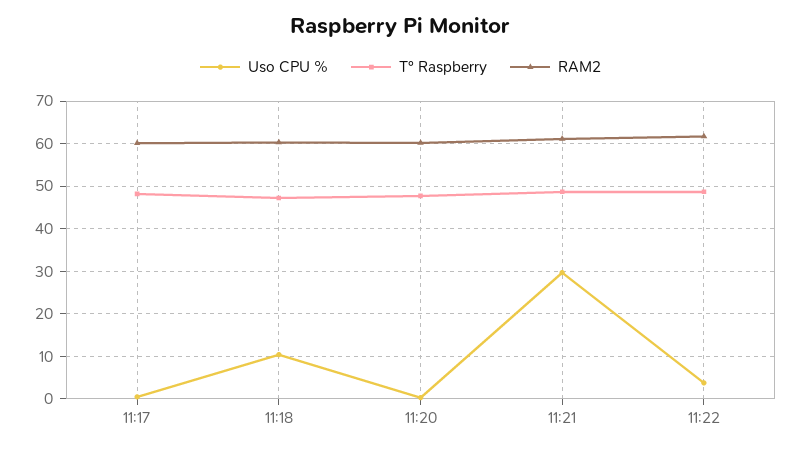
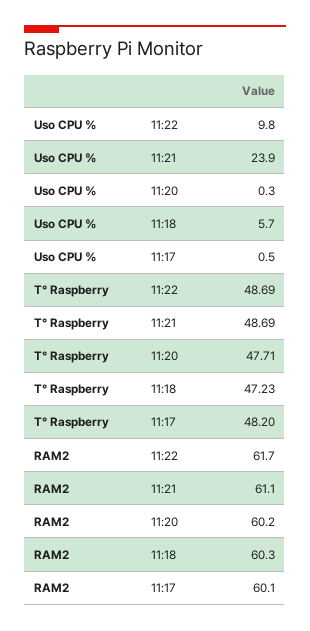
Uso CPU %, 11:18: 10 -> 5.7
Uso CPU %, 11:21: 30 -> 23.9
Uso CPU %, 11:22: 4 -> 9.8

